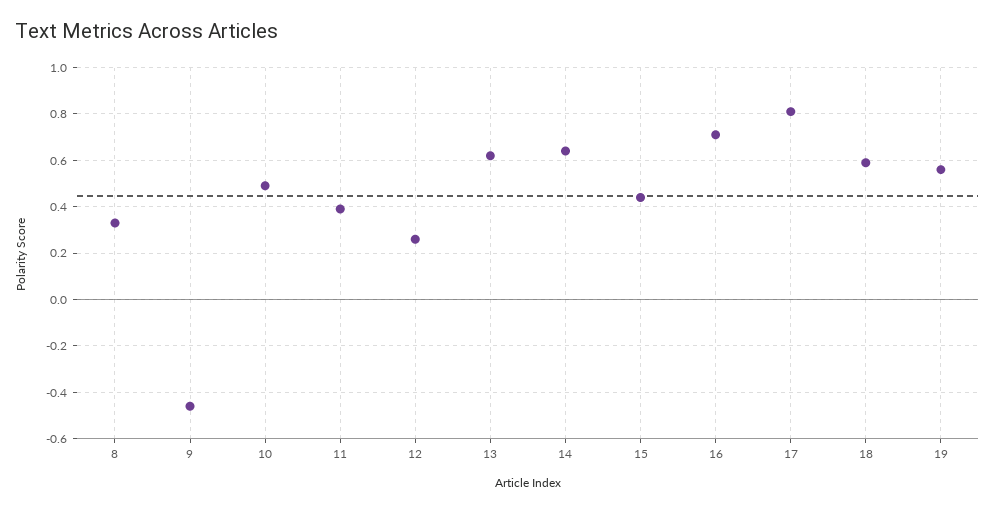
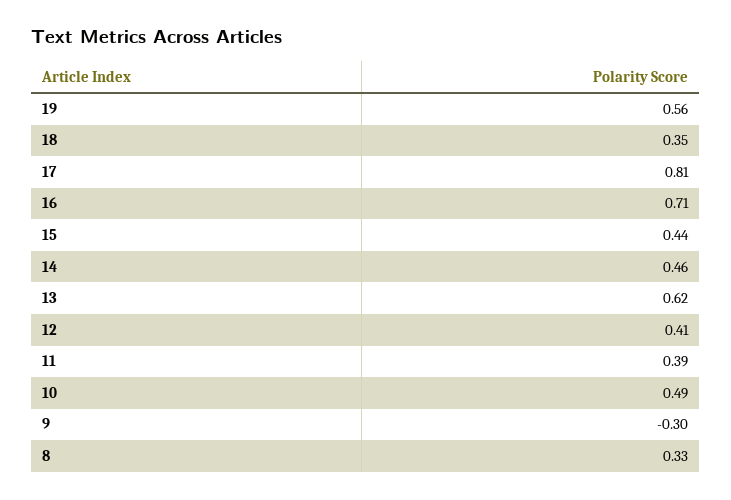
9: -0.45 -> -0.3
12: 0.25 -> 0.41
14: 0.65 -> 0.46
18: 0.6 -> 0.35

